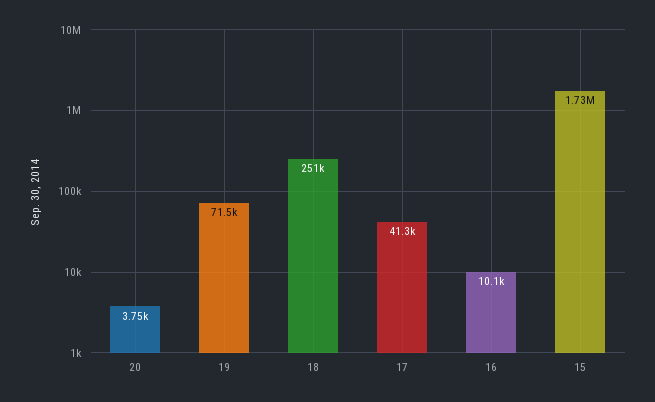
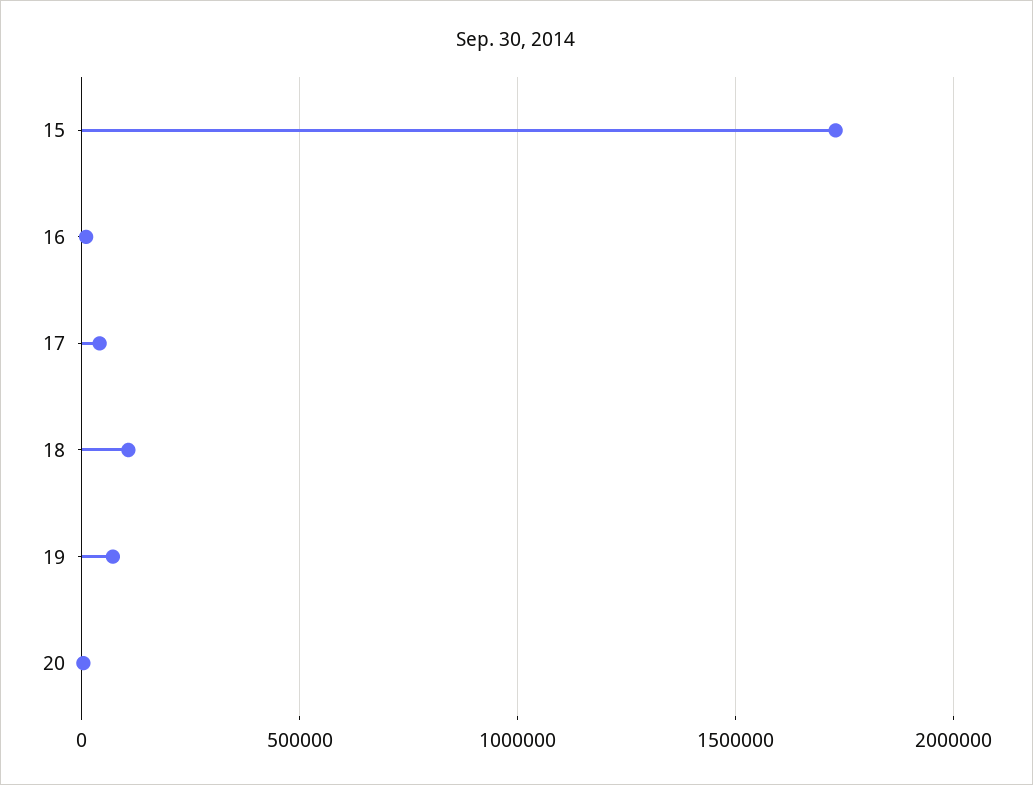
18: 251000 -> 100000

